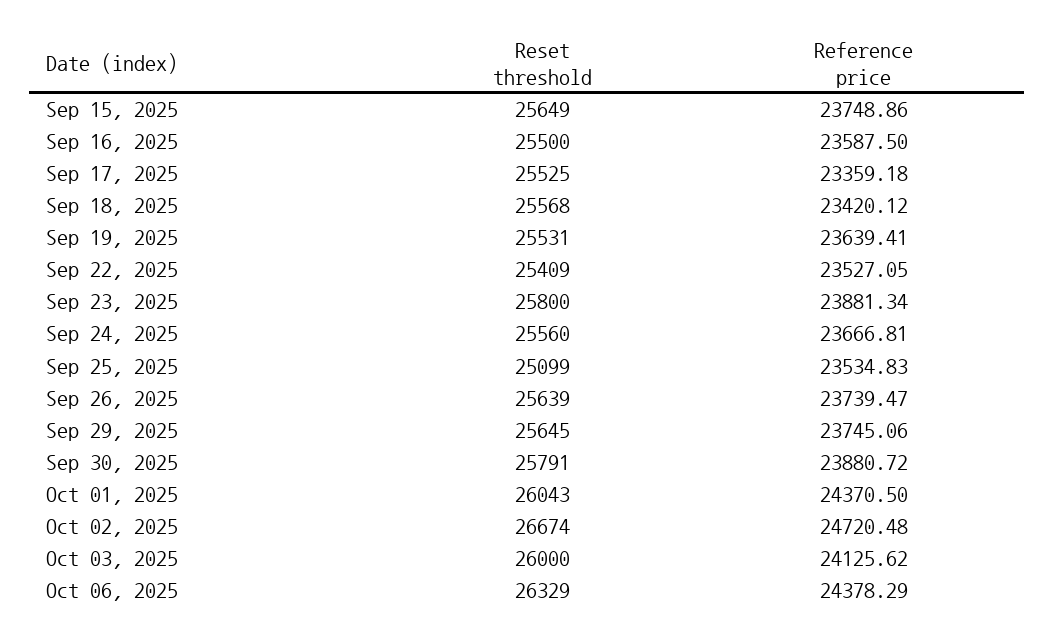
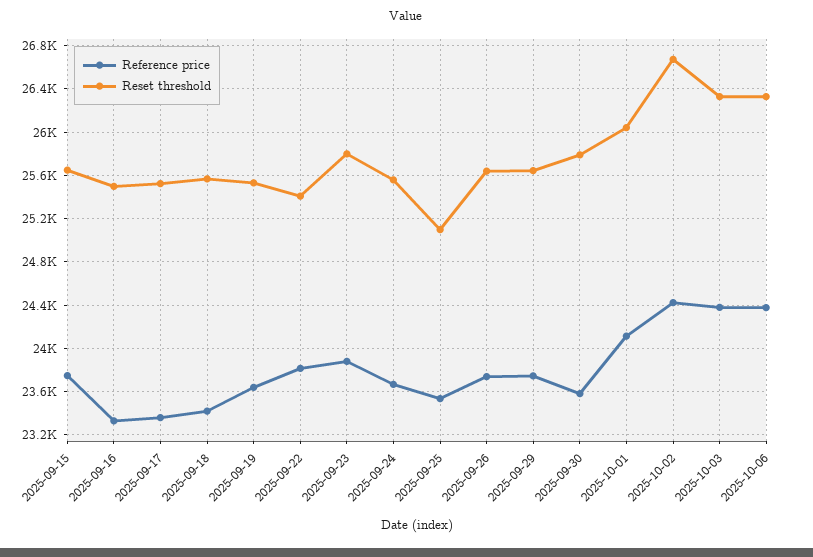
Reference price, Sep 16, 2025: 23587.5 -> 23300
Reference price, Sep 22, 2025: 23527.05 -> 23800
Reference price, Sep 30, 2025: 23880.72 -> 23600
Reference price, Oct 01, 2025: 24370.5 -> 24100
Reference price, Oct 02, 2025: 24720.48 -> 24400
Reset threshold, Oct 03, 2025: 26000 -> 26300
Reference price, Oct 03, 2025: 24125.62 -> 24400

